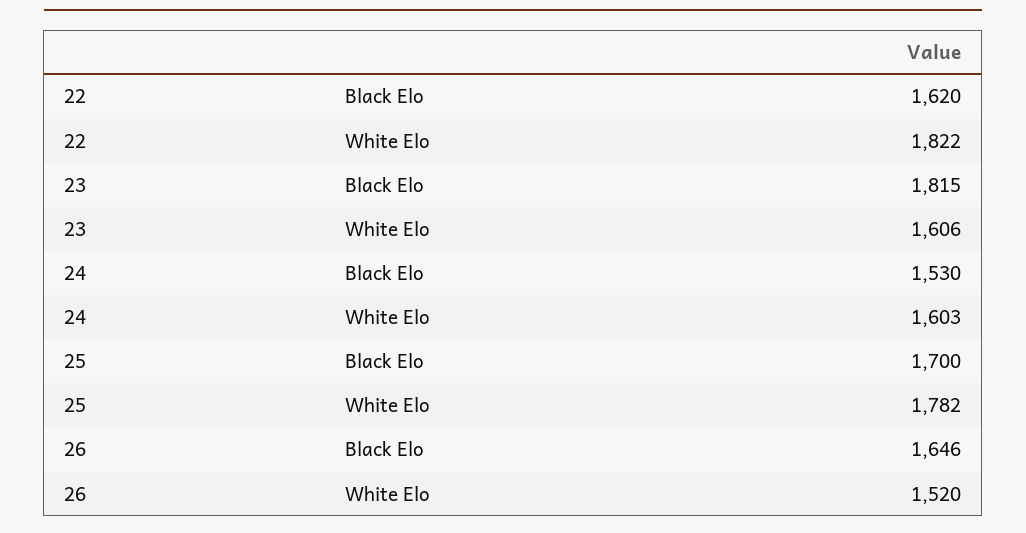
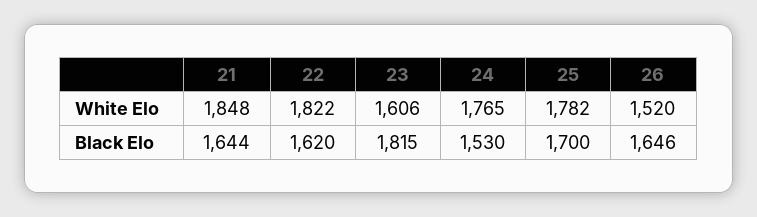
24, White Elo: 1603 -> 1765
21, White Elo: none -> 1848
21, Black Elo: none -> 1644

